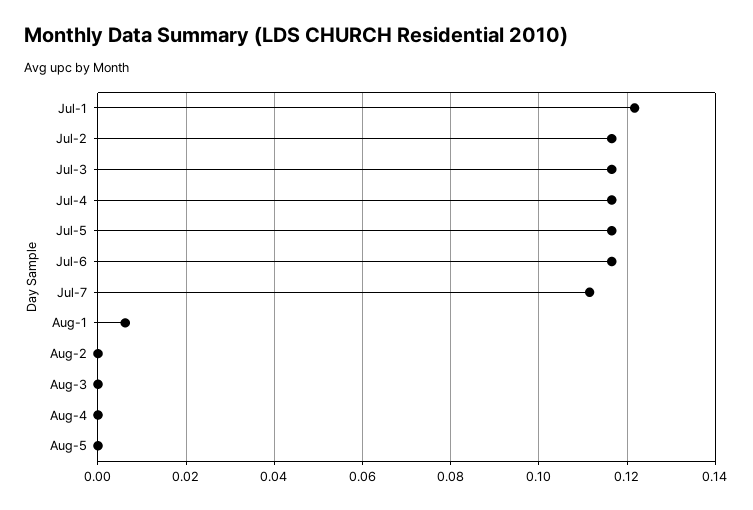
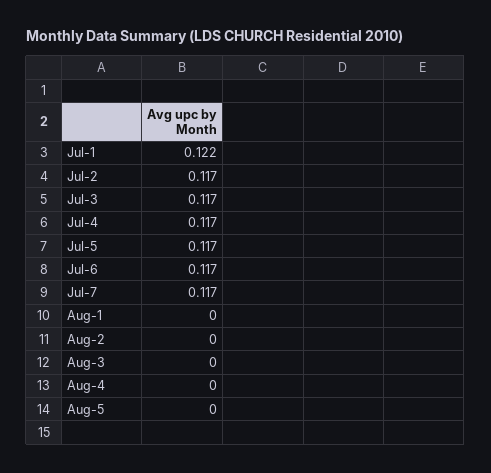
Jul-7: 0.112 -> 0.117
Aug-1: 0.006 -> 0

